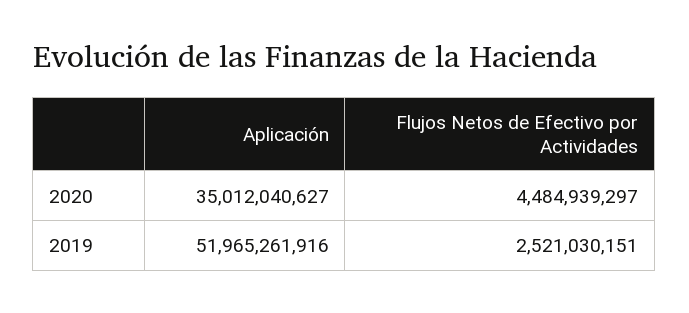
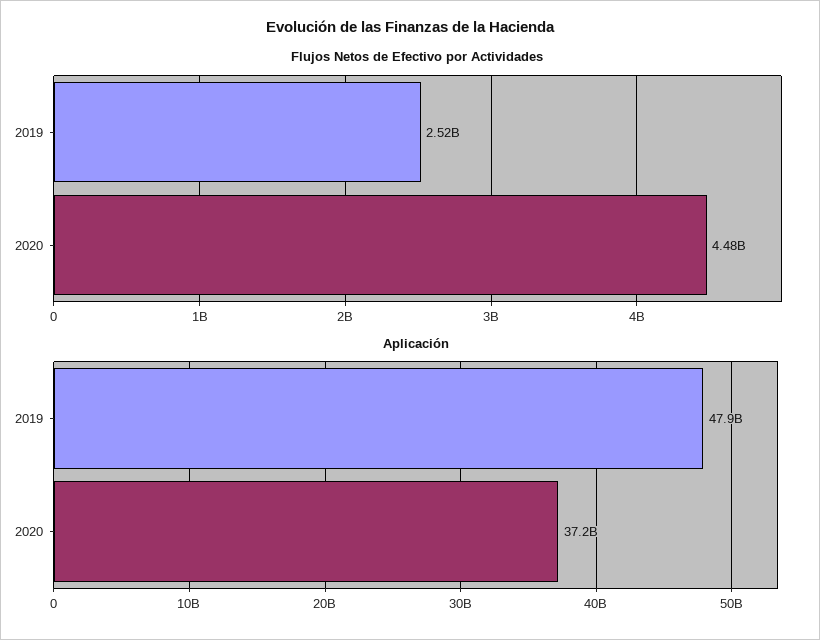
Aplicación, 2020: 35012040627 -> 37200000000
Aplicación, 2019: 51965261916 -> 47900000000

